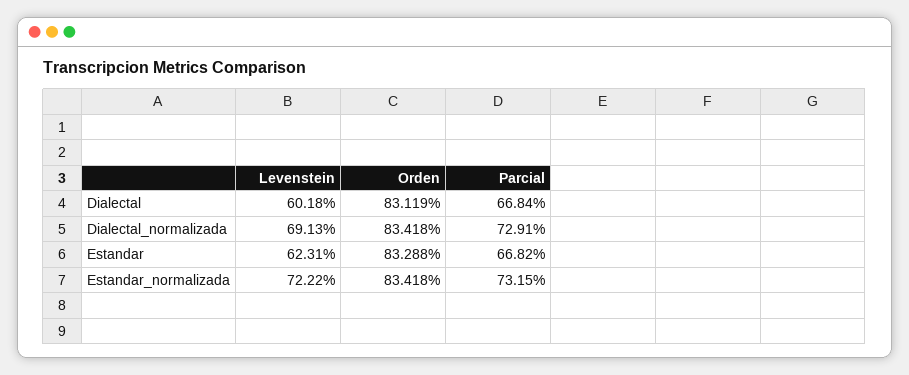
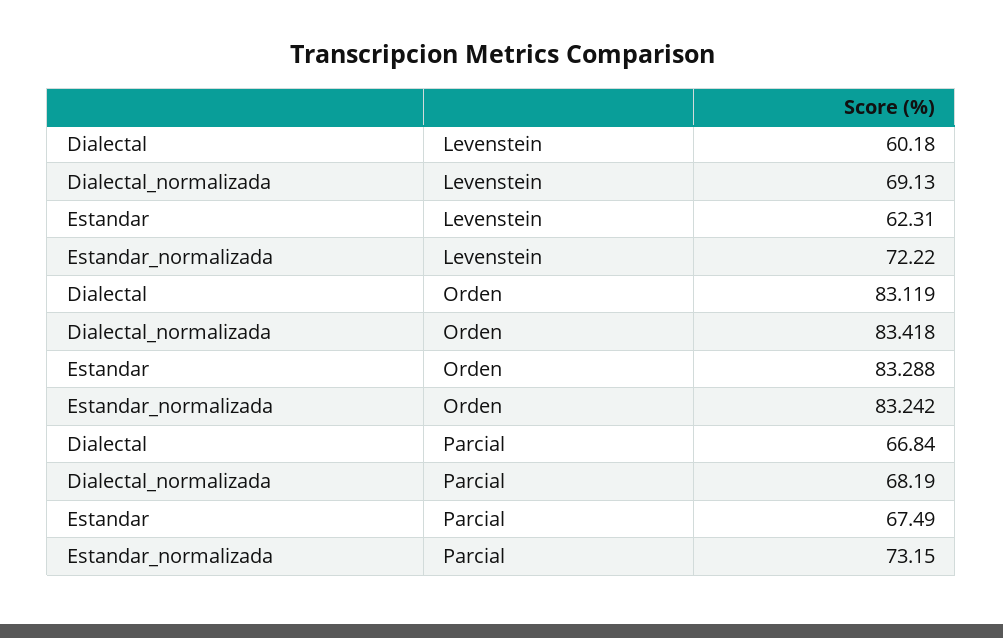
Parcial, Dialectal_normalizada: 72.91 -> 68.19
Parcial, Estandar: 66.82 -> 67.49
Orden, Estandar_normalizada: 83.418 -> 83.242

